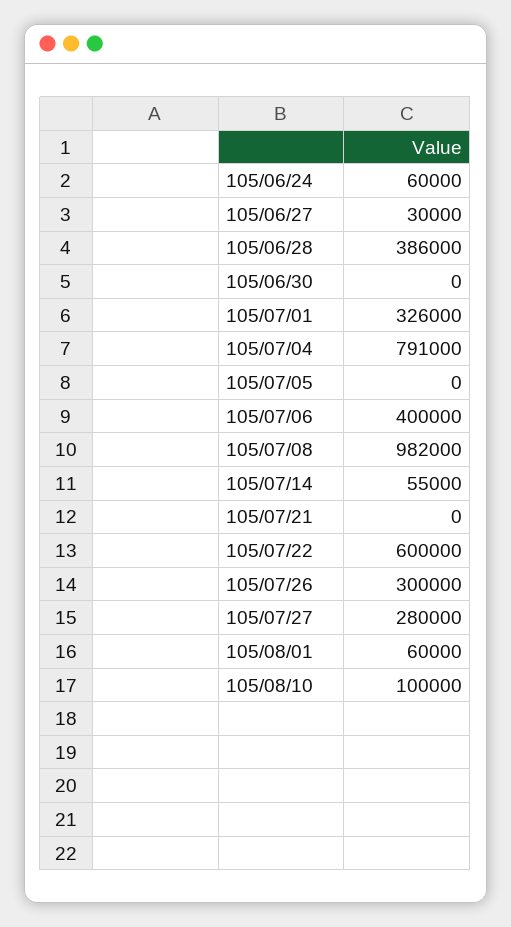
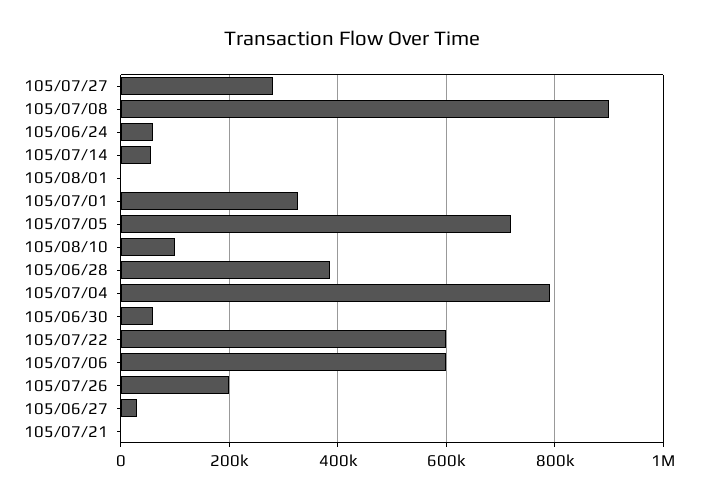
105/06/30: 0 -> 60000
105/07/05: 0 -> 720000
105/07/06: 400000 -> 600000
105/07/08: 982000 -> 900000
105/07/26: 300000 -> 200000
105/08/01: 60000 -> 0

